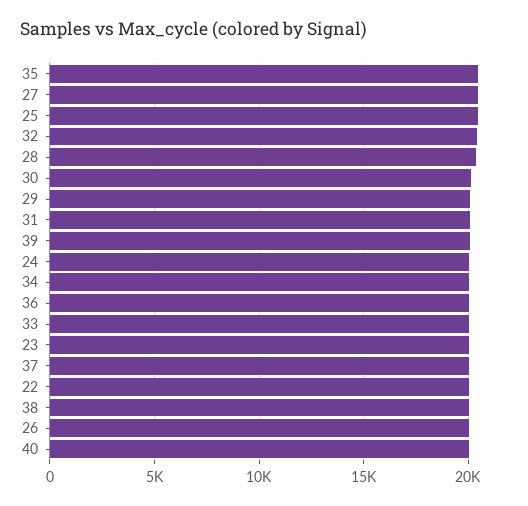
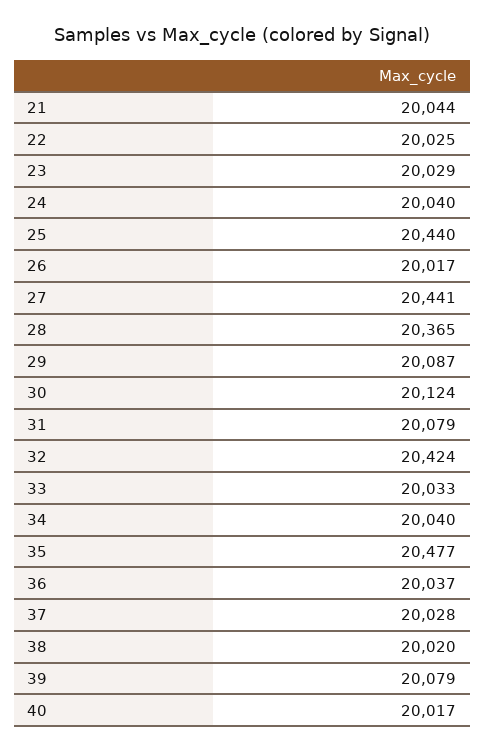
21: none -> 20044

